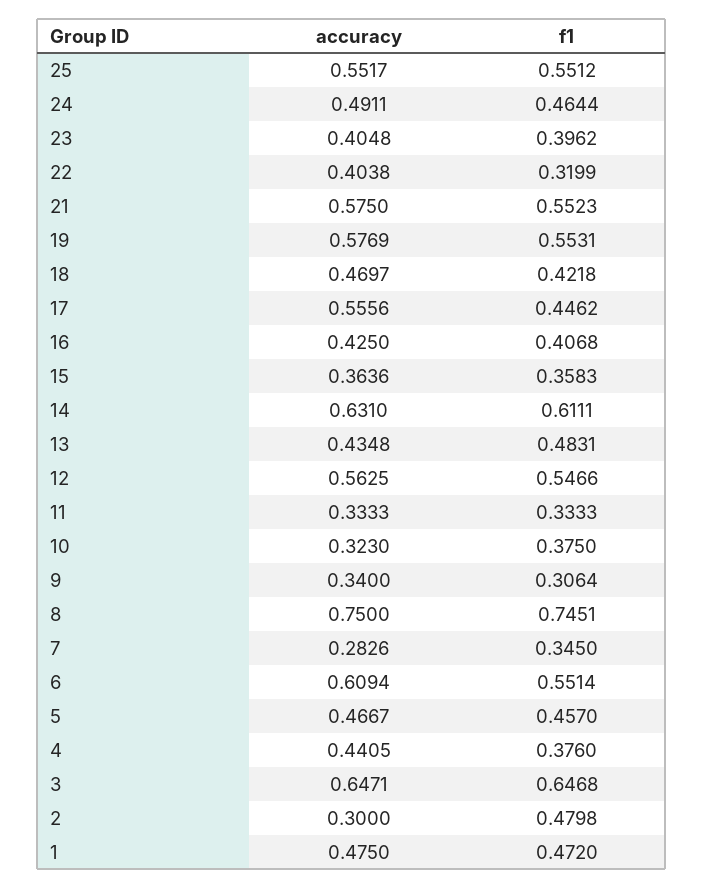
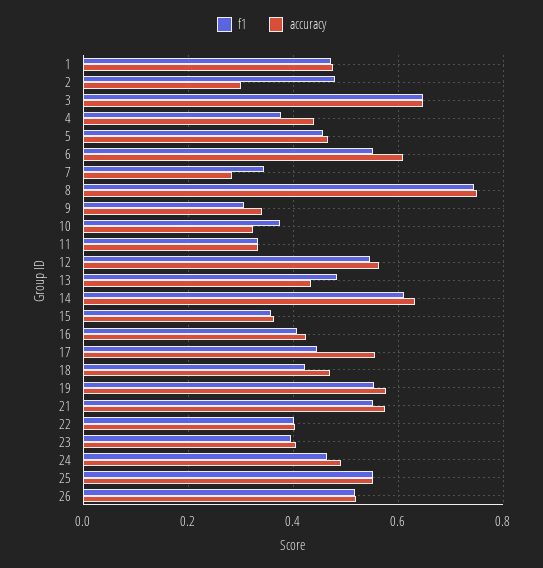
f1, 22: 0.3199 -> 0.4
f1, 26: none -> 0.52
accuracy, 26: none -> 0.52

